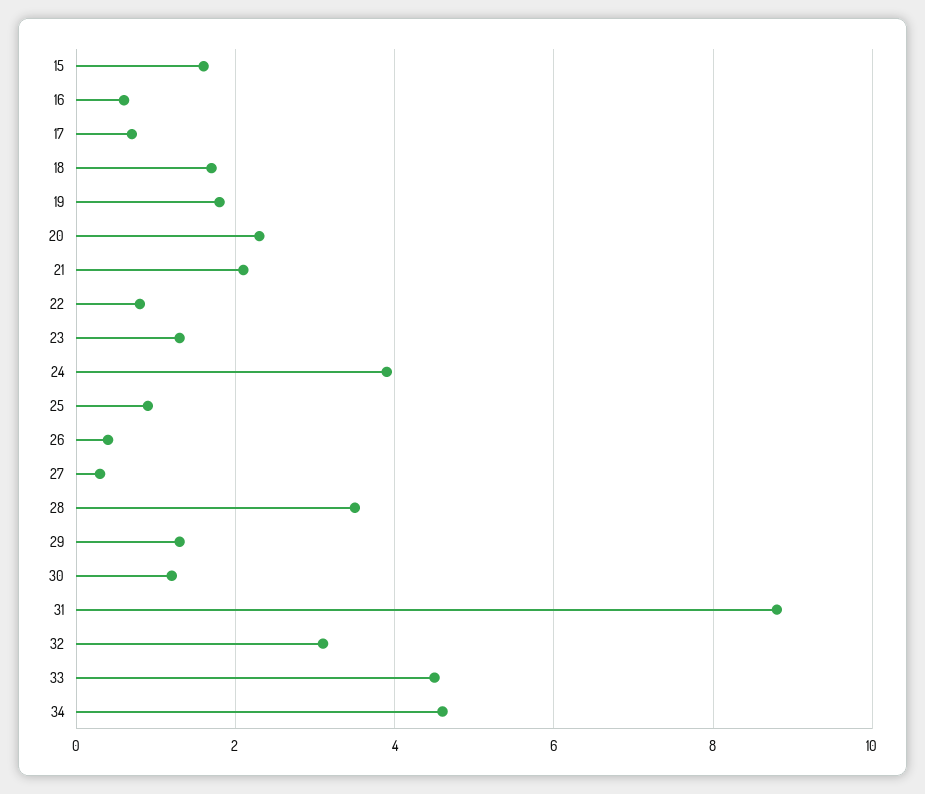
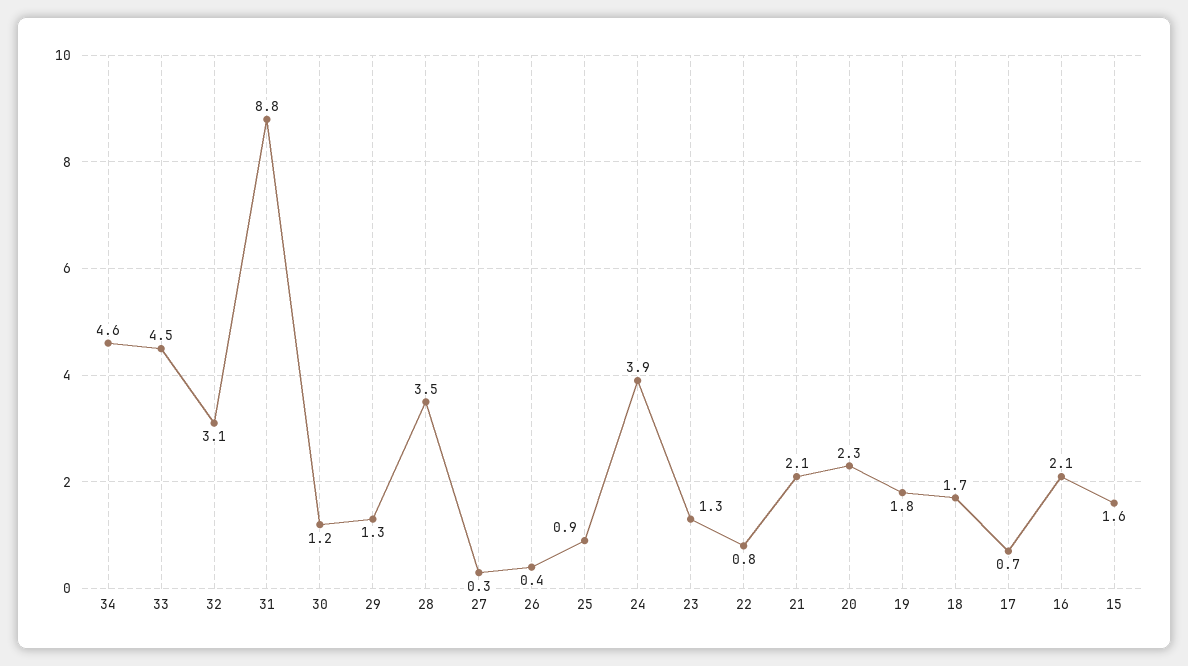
16: 0.5 -> 2.1

